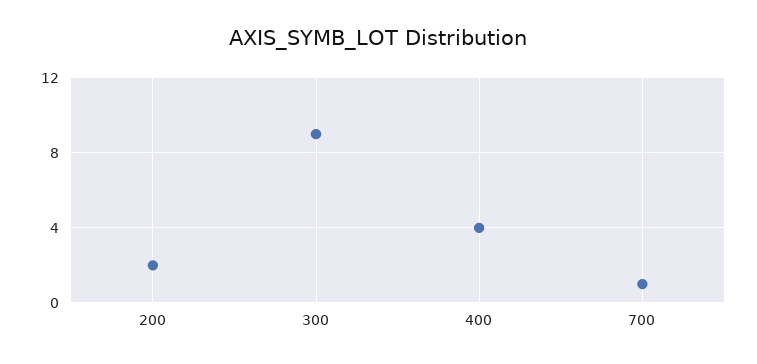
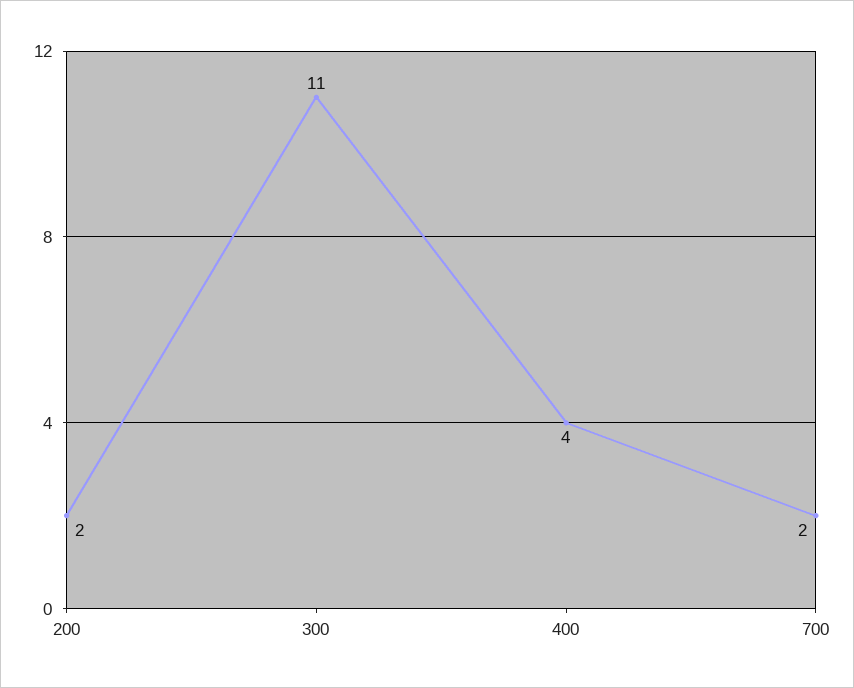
300: 9 -> 11
700: 1 -> 2

